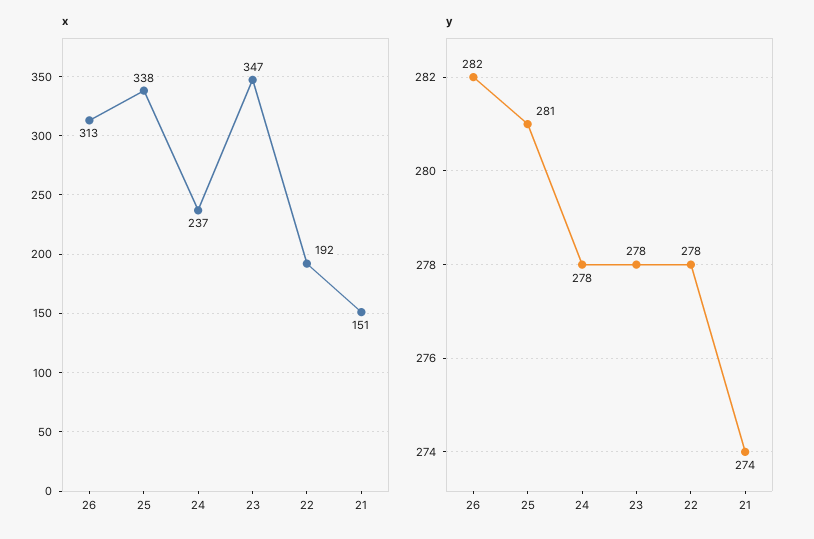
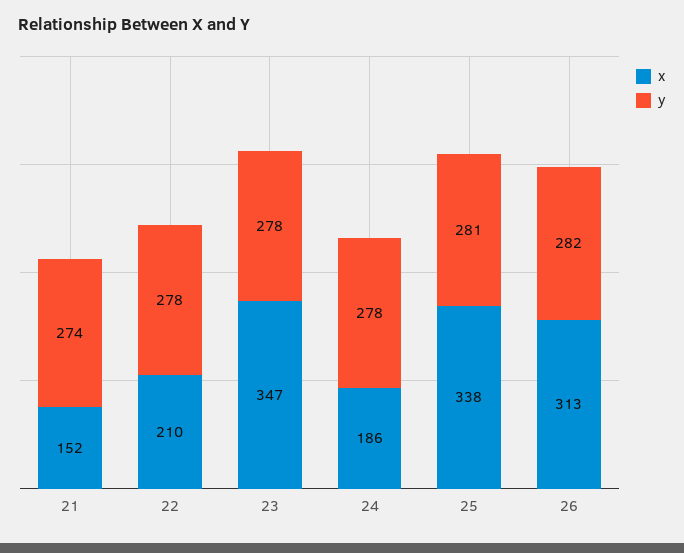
x, 24: 237 -> 186
x, 22: 192 -> 210
x, 21: 151 -> 152

